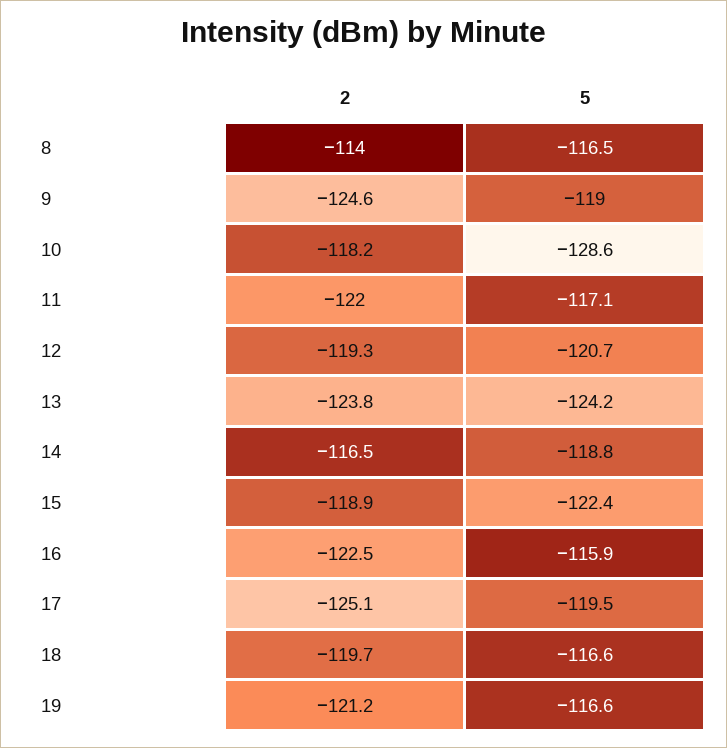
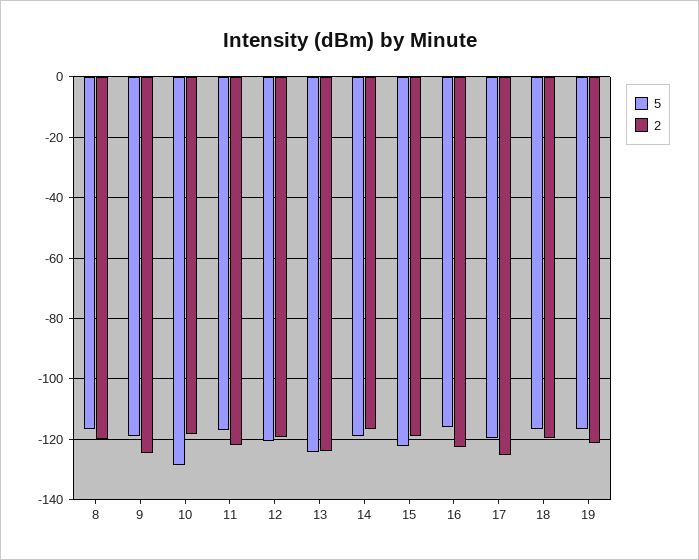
2, 8: -114 -> -120

